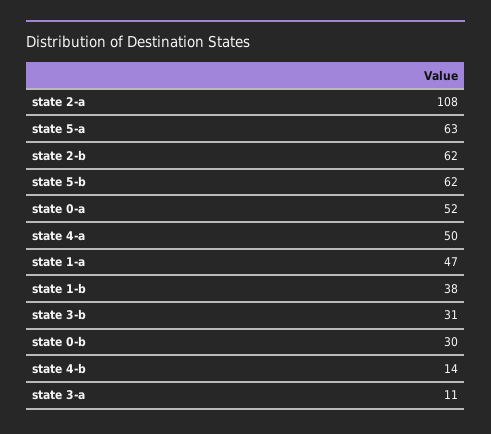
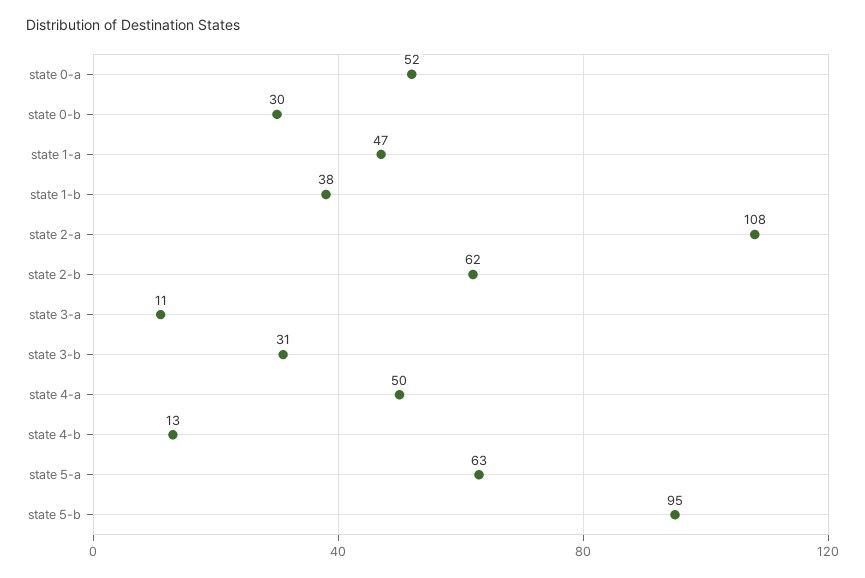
state 5-b: 62 -> 95
state 4-b: 14 -> 13

